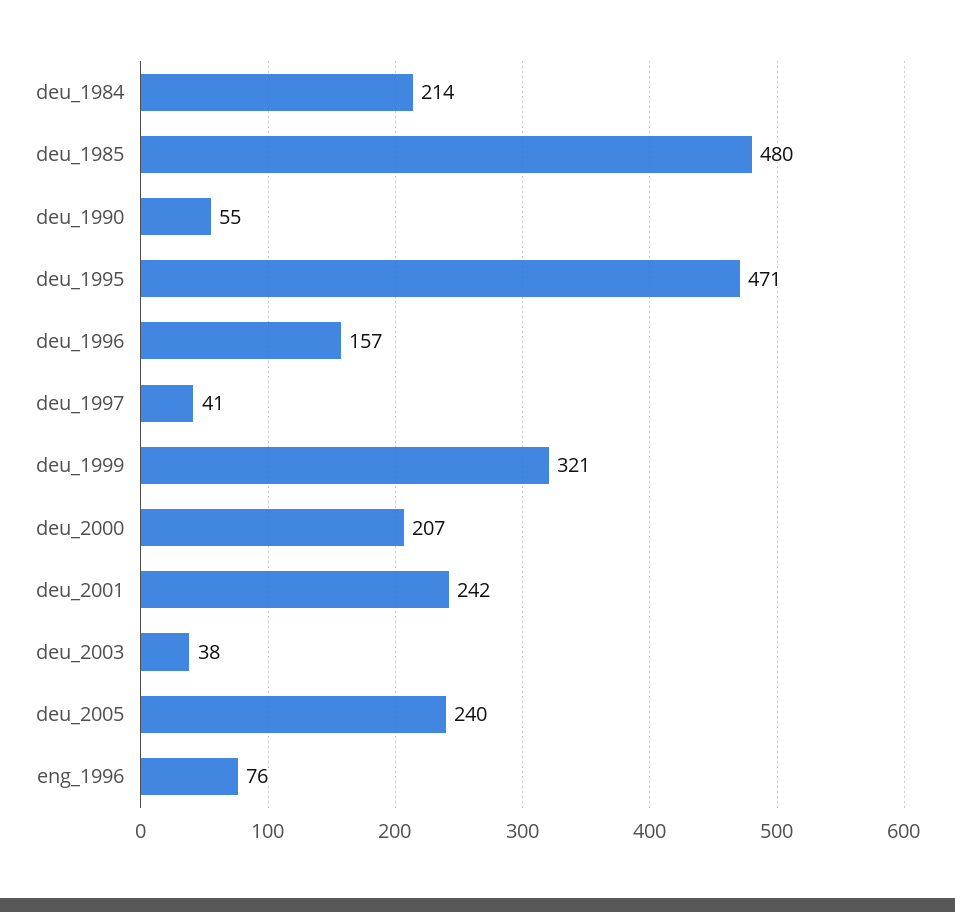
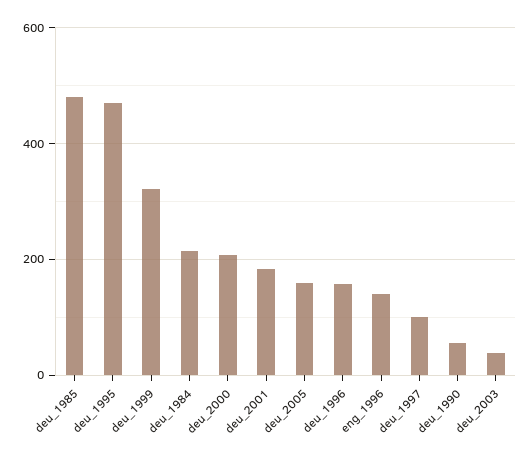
deu_1997: 41 -> 100
deu_2001: 242 -> 180
deu_2005: 240 -> 160
eng_1996: 76 -> 140

